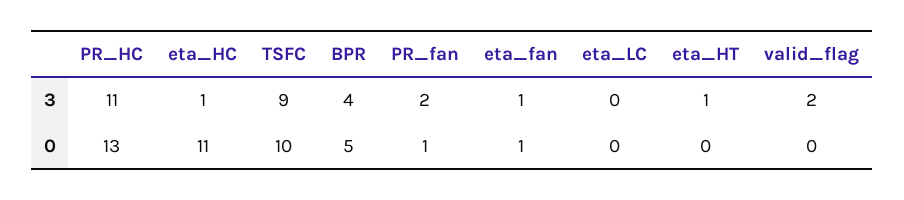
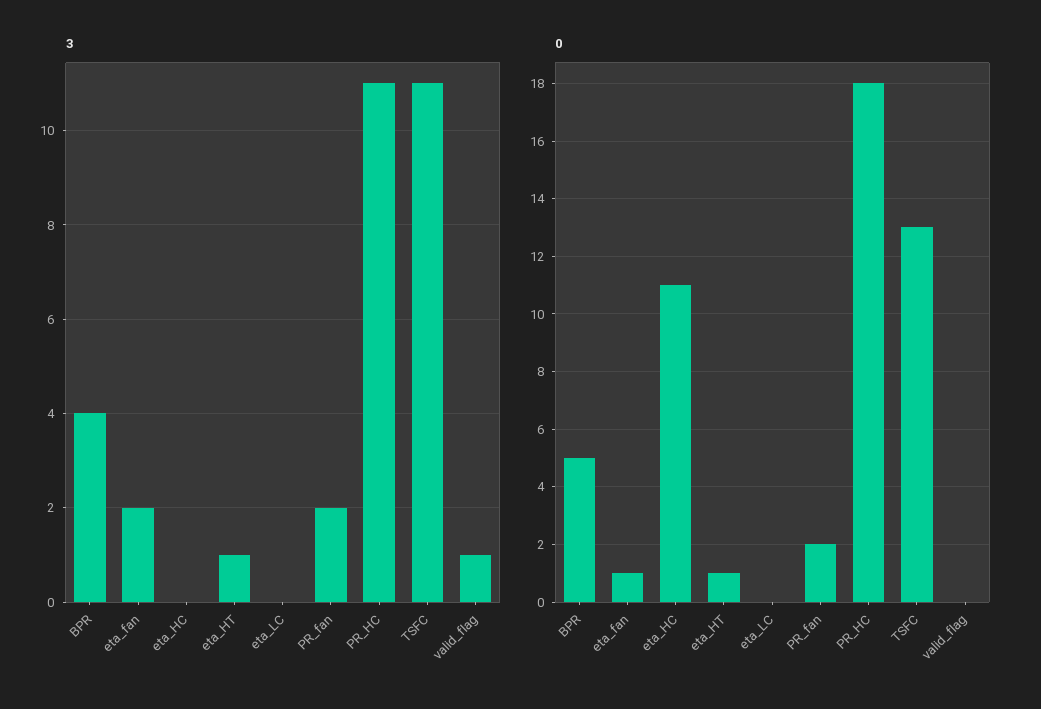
3, eta_HC: 1 -> 0
3, TSFC: 9 -> 11
3, eta_fan: 1 -> 2
3, valid_flag: 2 -> 1
0, PR_HC: 13 -> 18
0, TSFC: 10 -> 13
0, PR_fan: 1 -> 2
0, eta_HT: 0 -> 1

